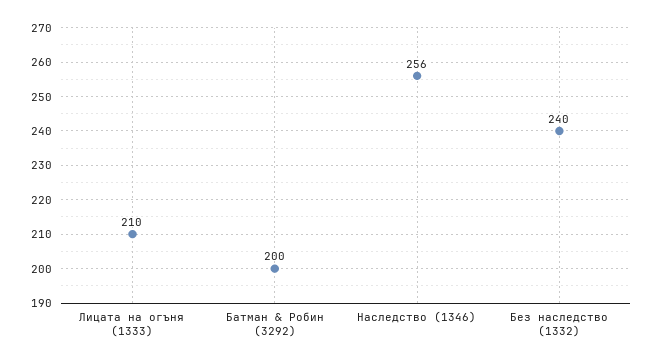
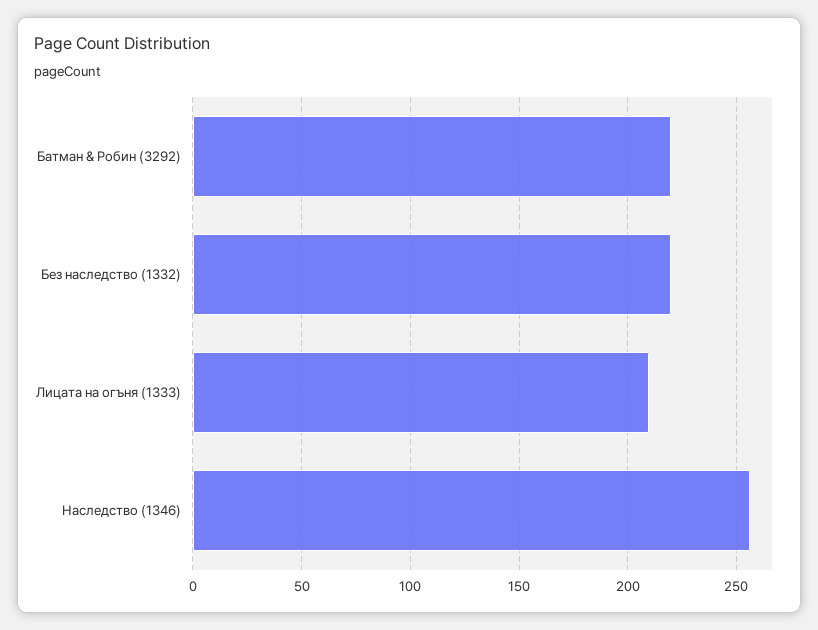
Батман & Робин (3292): 200 -> 220
Без наследство (1332): 240 -> 220

